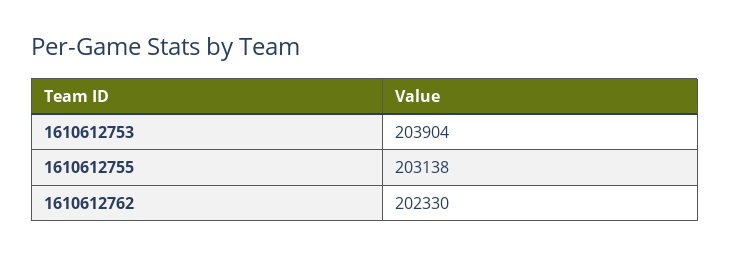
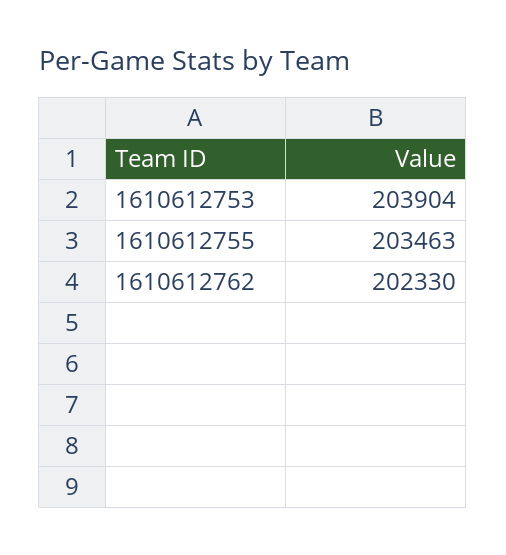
1610612755: 203138 -> 203463

